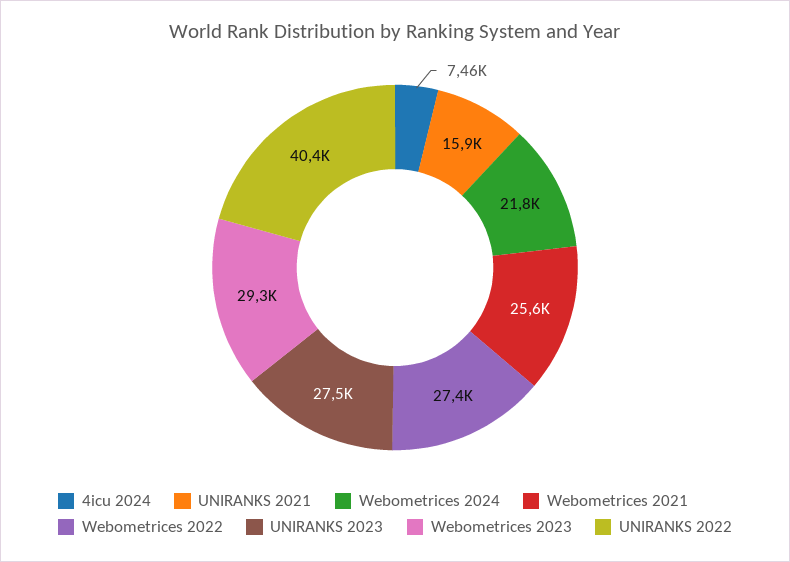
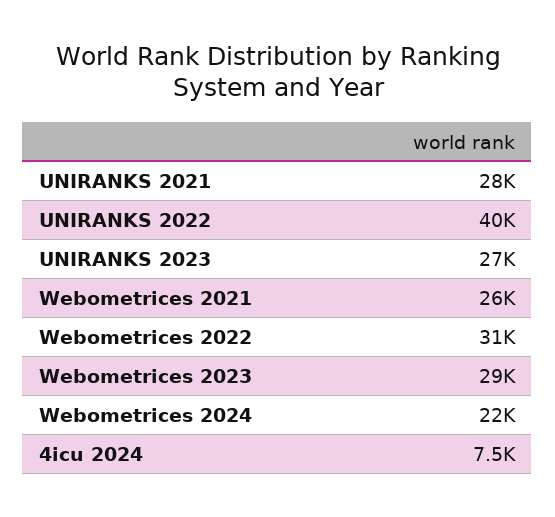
UNIRANKS 2021: 15900 -> 28000
Webometrices 2022: 27400 -> 31000

